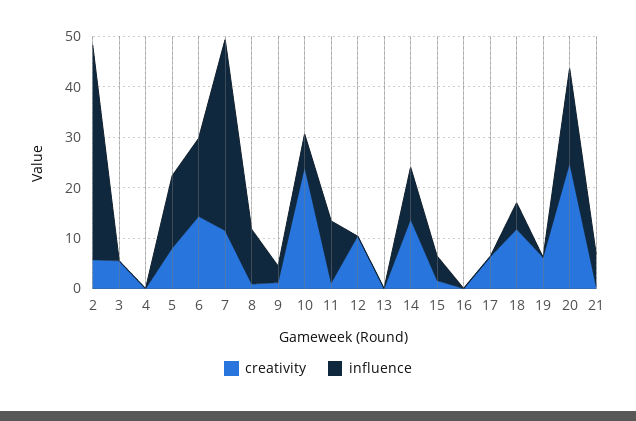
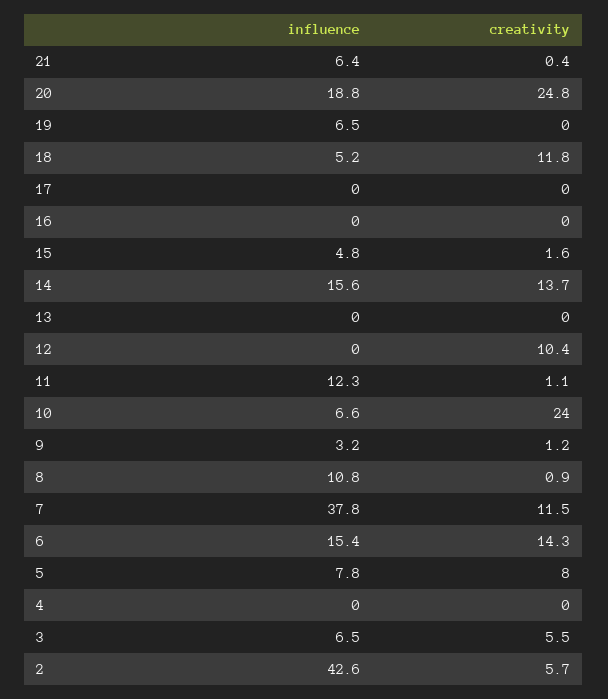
influence, 3: 0 -> 6.5
influence, 5: 14 -> 7.8
influence, 14: 10 -> 15.6
creativity, 17: 6 -> 0
creativity, 19: 6 -> 0
influence, 19: 0 -> 6.5

